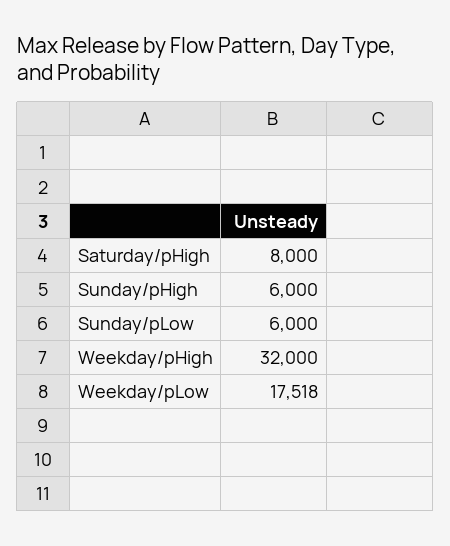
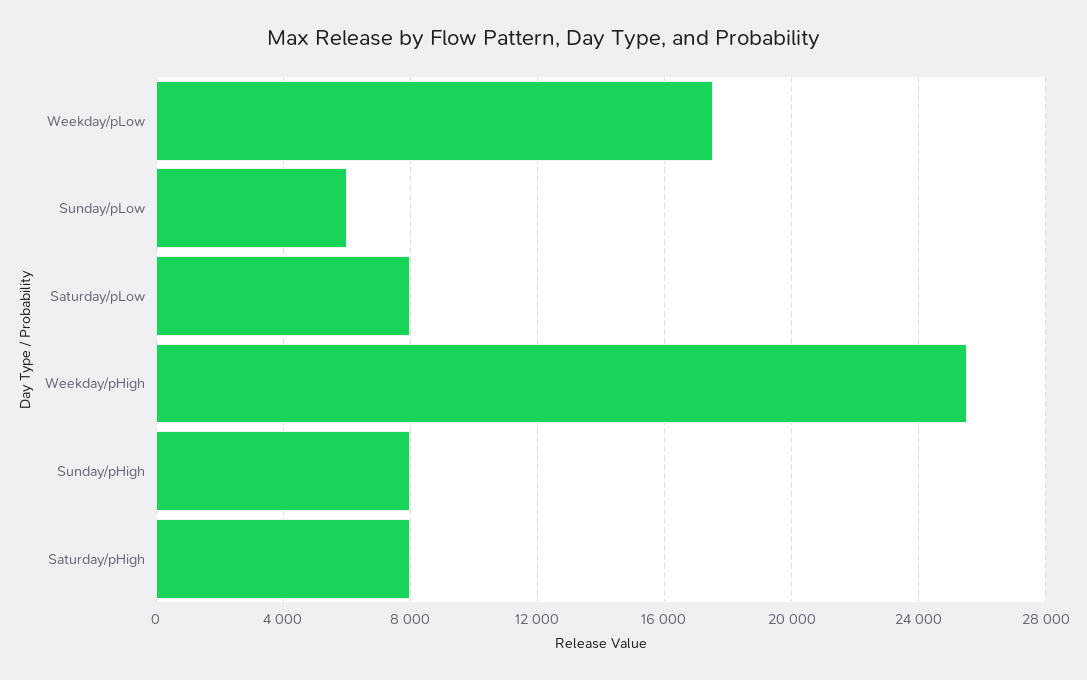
Sunday/pHigh: 6000 -> 8000
Weekday/pHigh: 32000 -> 25500
Saturday/pLow: none -> 8000

